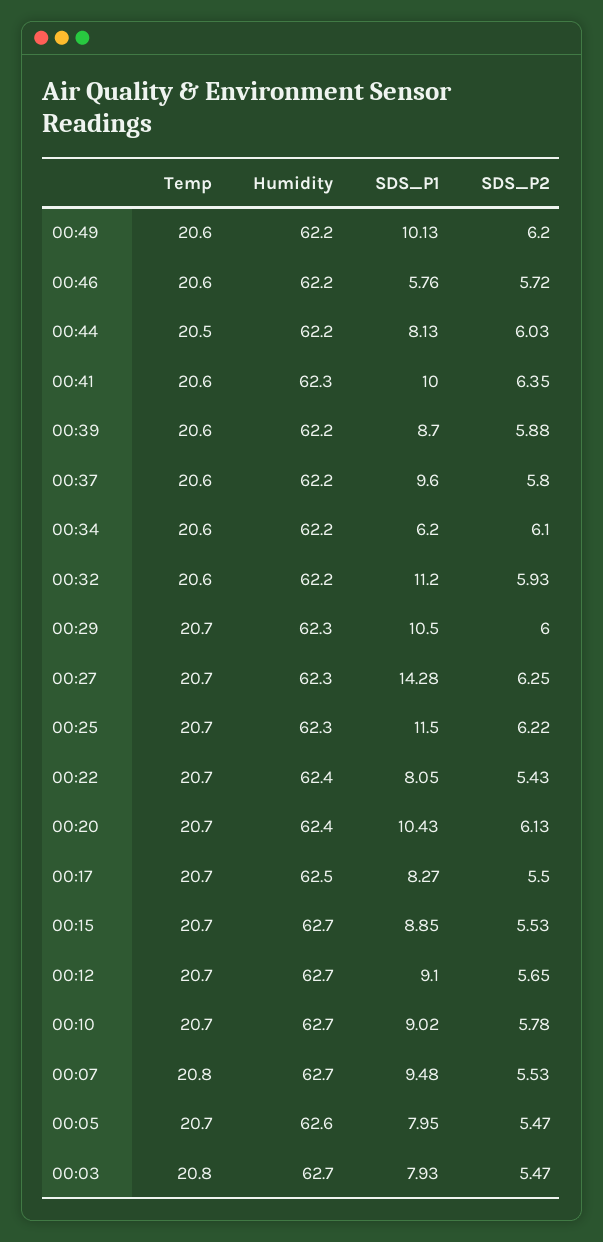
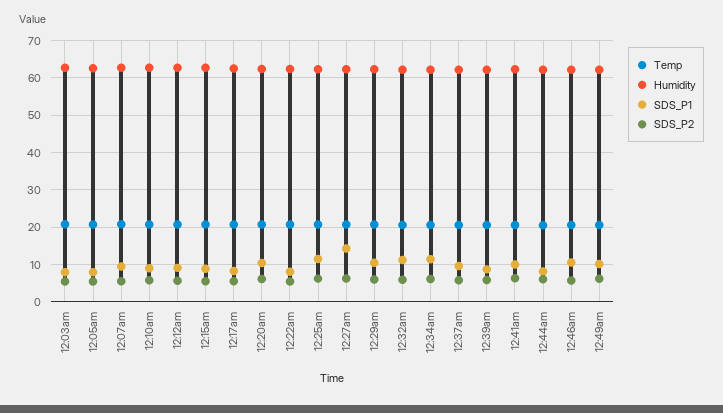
SDS_P1, 00:46: 5.76 -> 10
SDS_P1, 00:34: 6.2 -> 12

